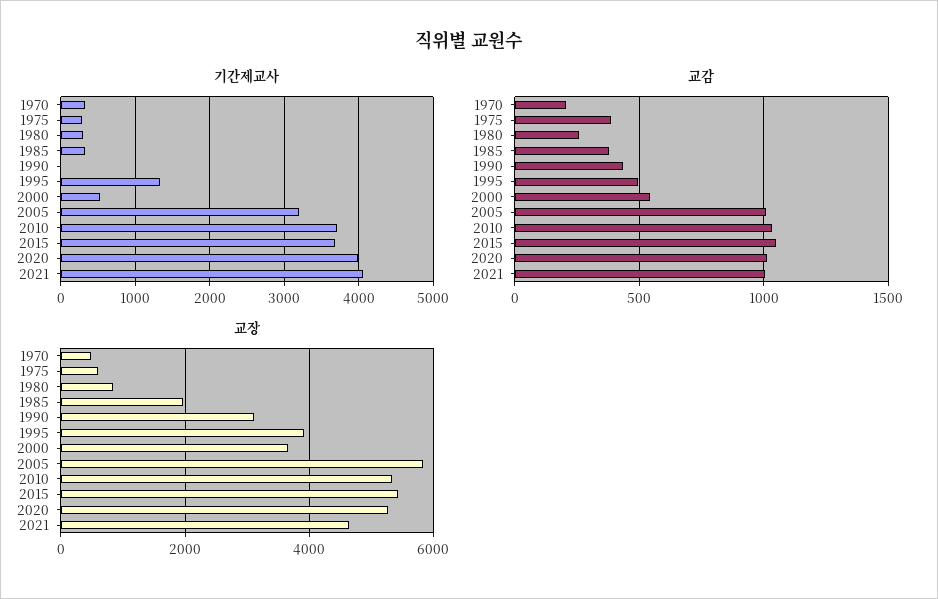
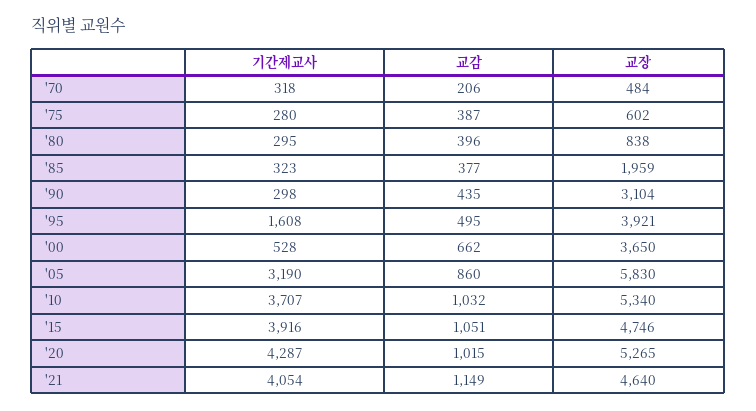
기간제교사, 1990: 0 -> 298
기간제교사, 1995: 1300 -> 1608
기간제교사, 2015: 3700 -> 3916
기간제교사, 2020: 4000 -> 4287
교감, 1980: 250 -> 396
교감, 2000: 550 -> 662
교감, 2005: 1000 -> 860
교감, 2021: 1000 -> 1149
교장, 2015: 5400 -> 4746

